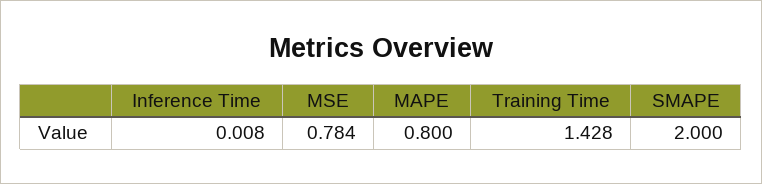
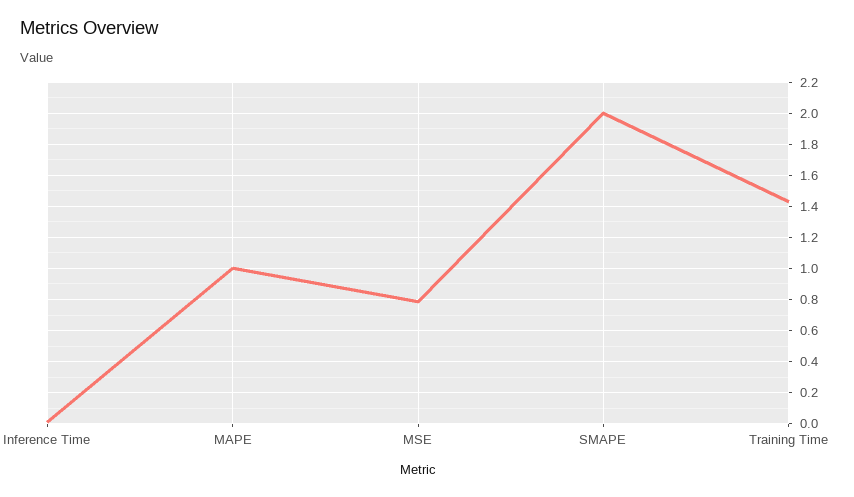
MAPE: 0.8 -> 1

